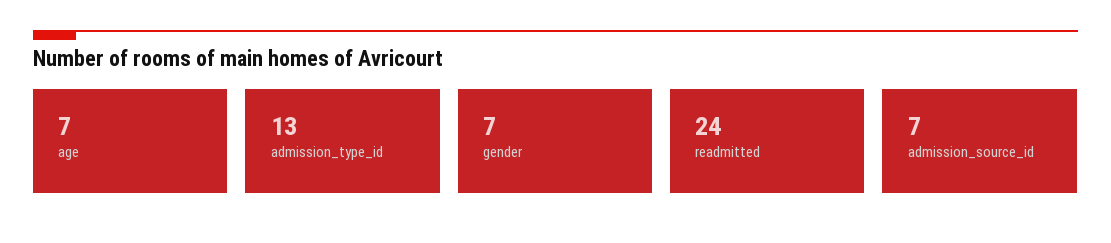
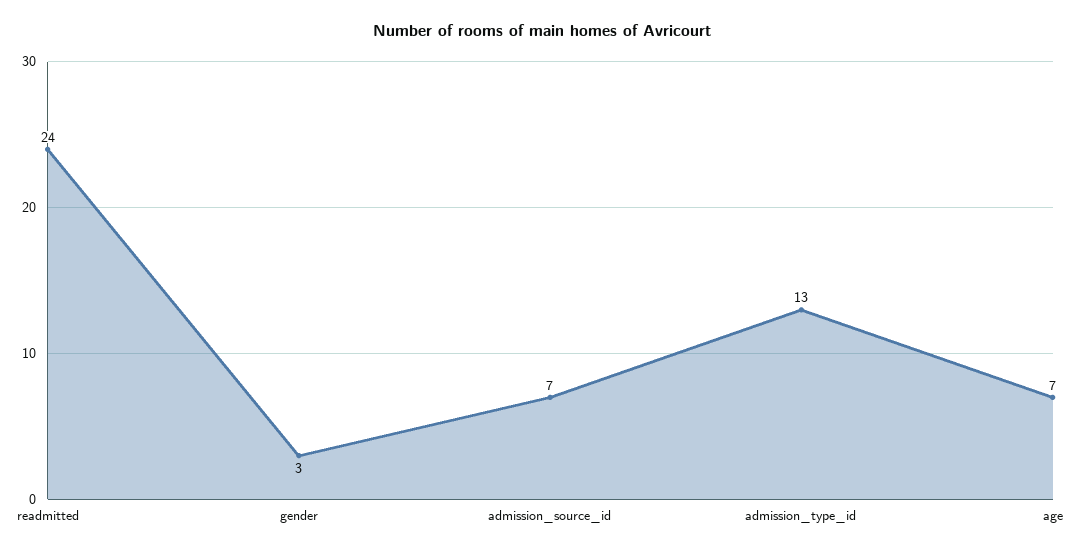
gender: 7 -> 3

